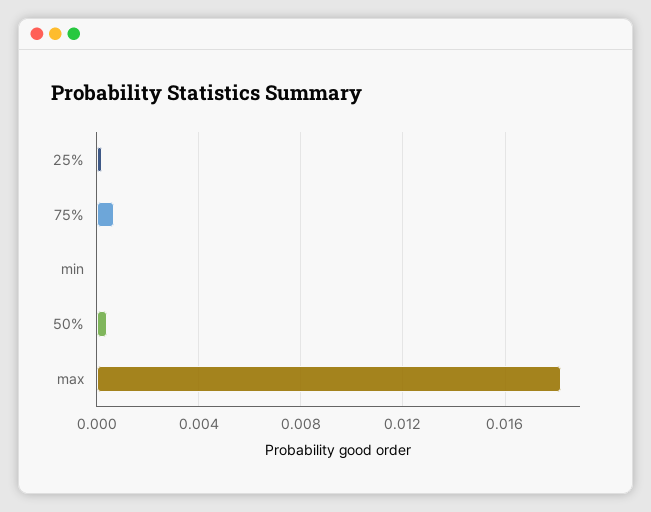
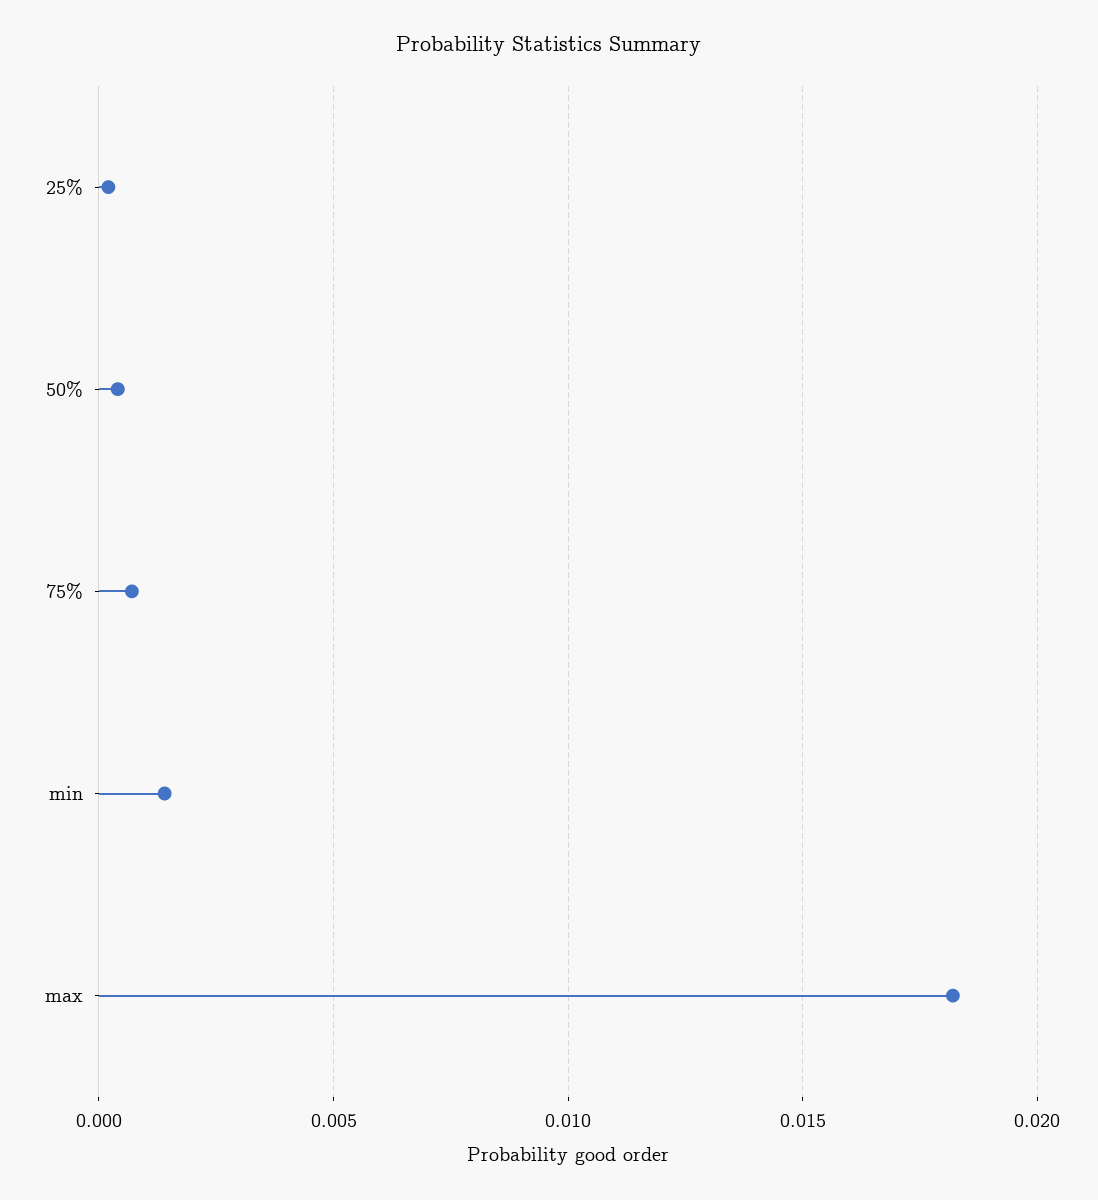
min: 0 -> 0.0015

